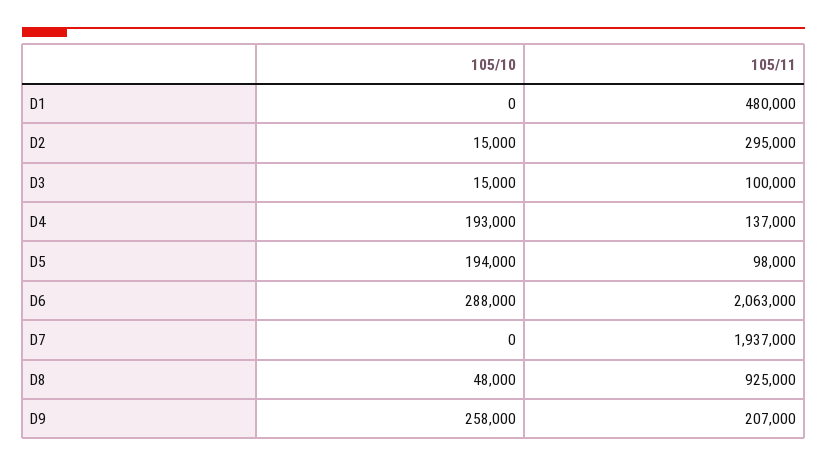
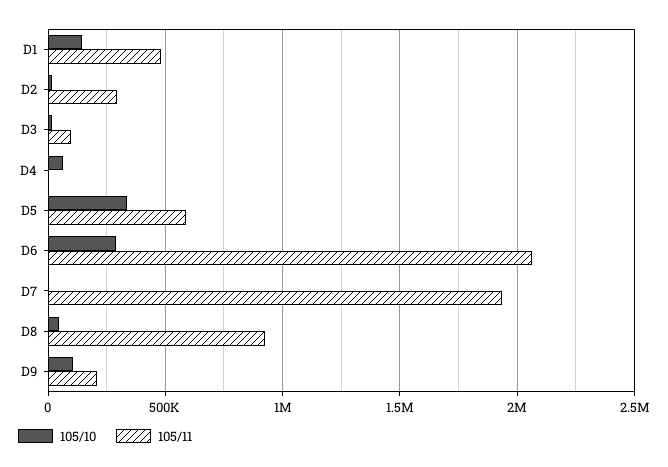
105/10, D1: 0 -> 150000
105/10, D4: 193000 -> 50000
105/11, D4: 137000 -> 0
105/10, D5: 194000 -> 350000
105/11, D5: 98000 -> 600000
105/10, D9: 258000 -> 100000

